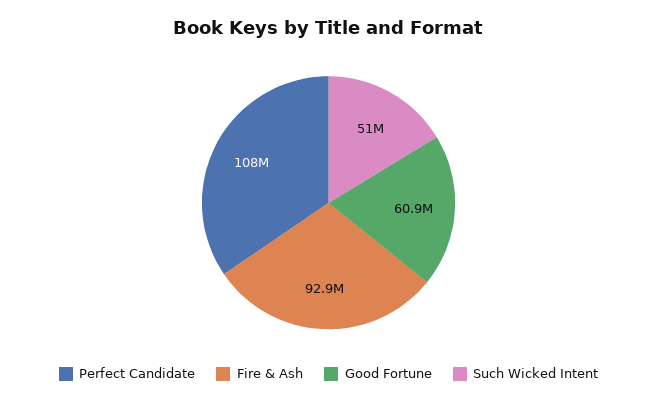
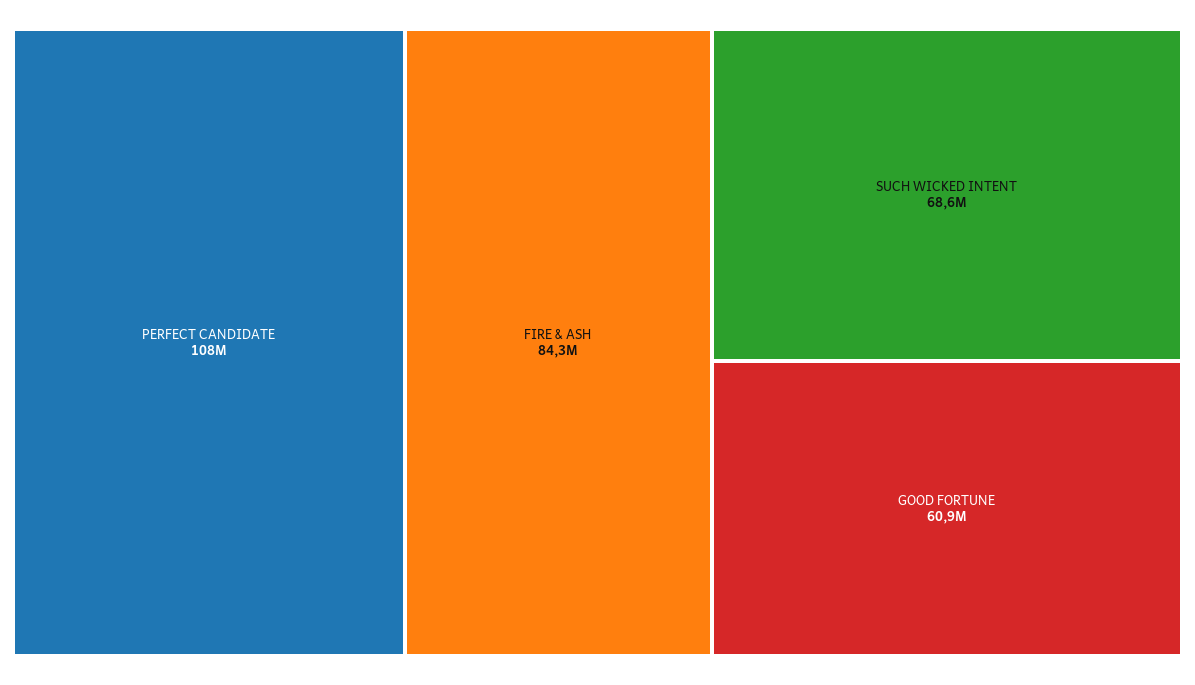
Fire & Ash: 92900000 -> 84300000
Such Wicked Intent: 51000000 -> 68600000

